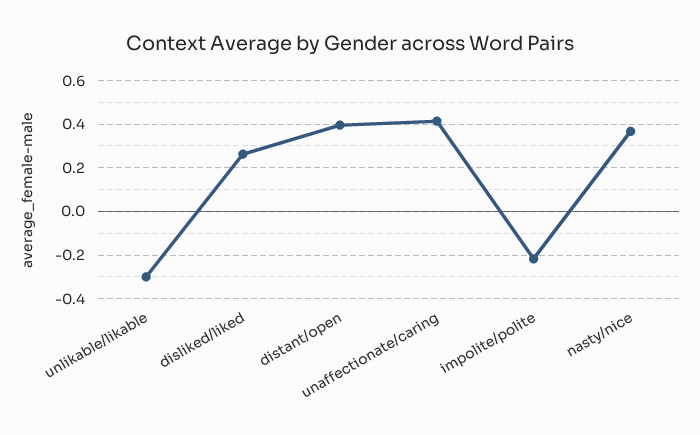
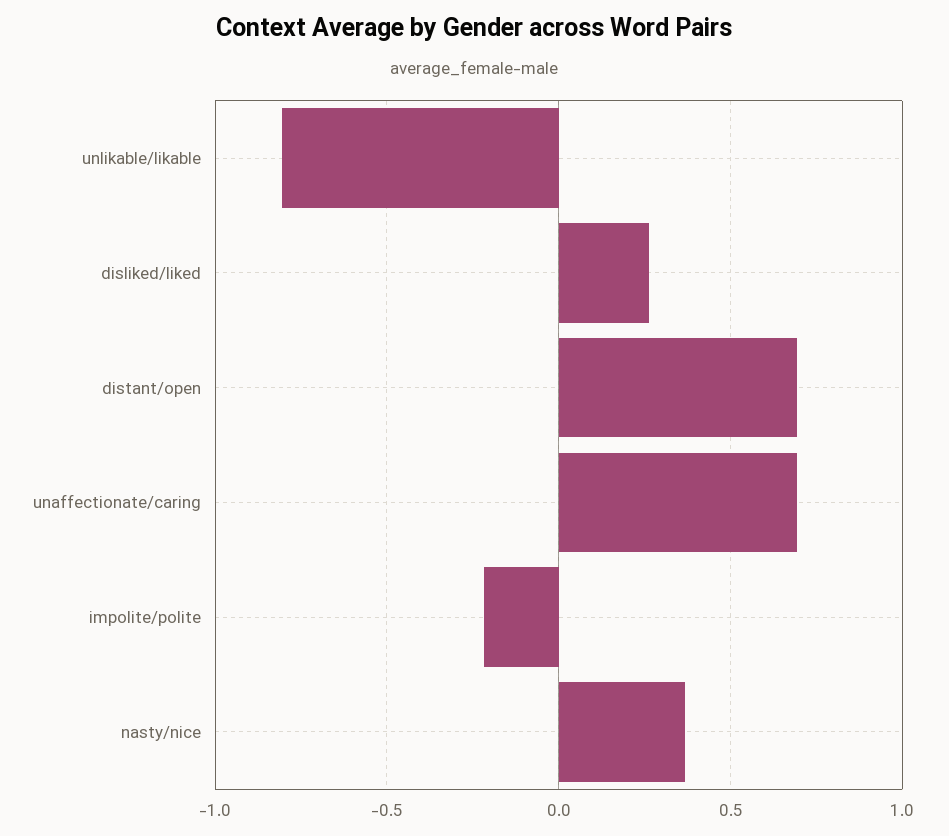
unlikable/likable: -0.3 -> -0.8
distant/open: 0.4 -> 0.7
unaffectionate/caring: 0.4 -> 0.7

